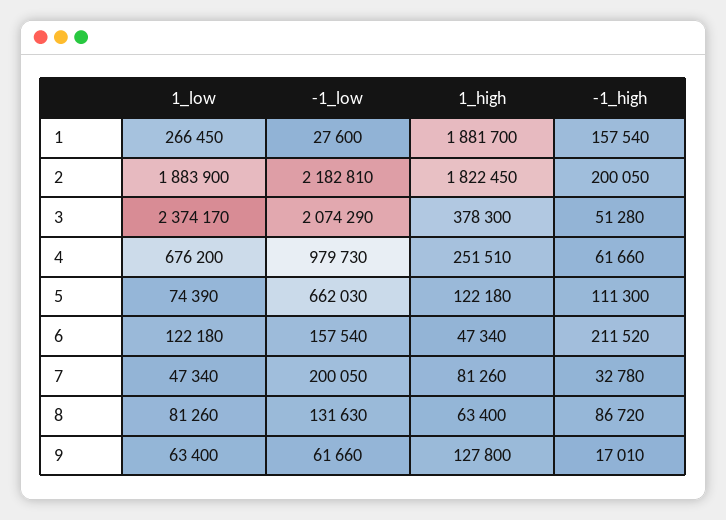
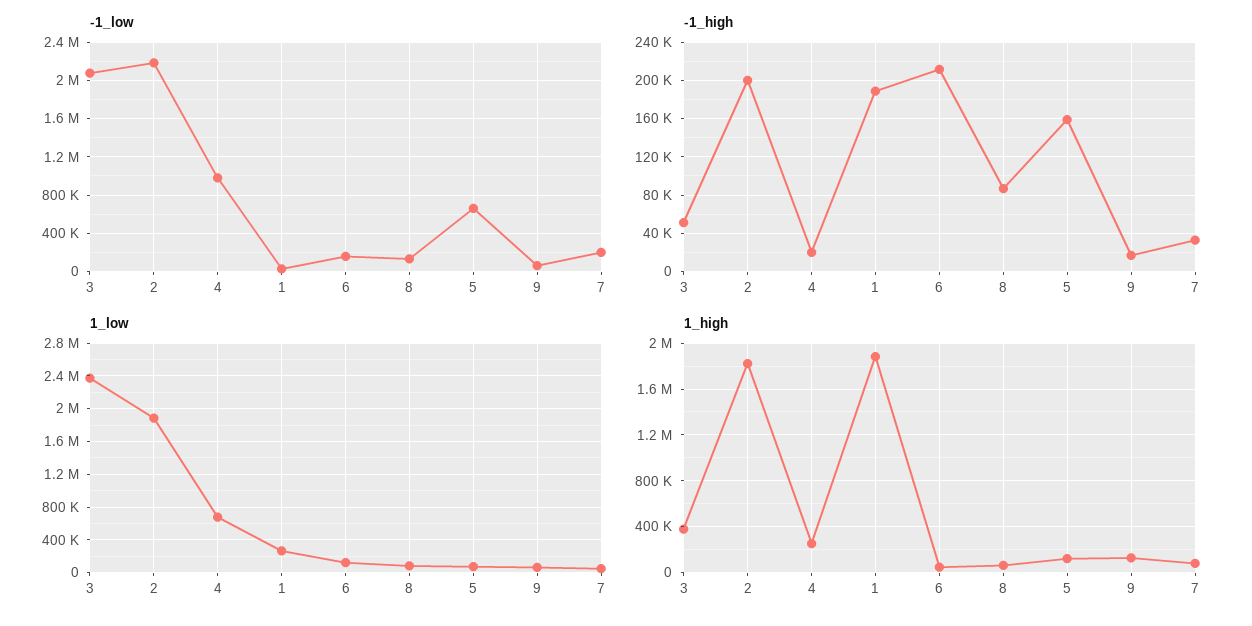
-1_high, 1: 157540 -> 190000
-1_high, 4: 61660 -> 20000
-1_high, 5: 111300 -> 160000

